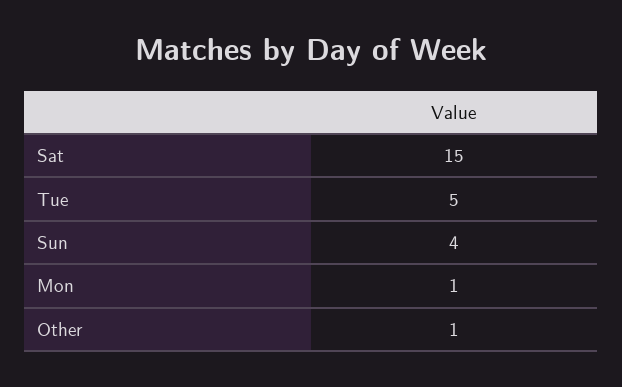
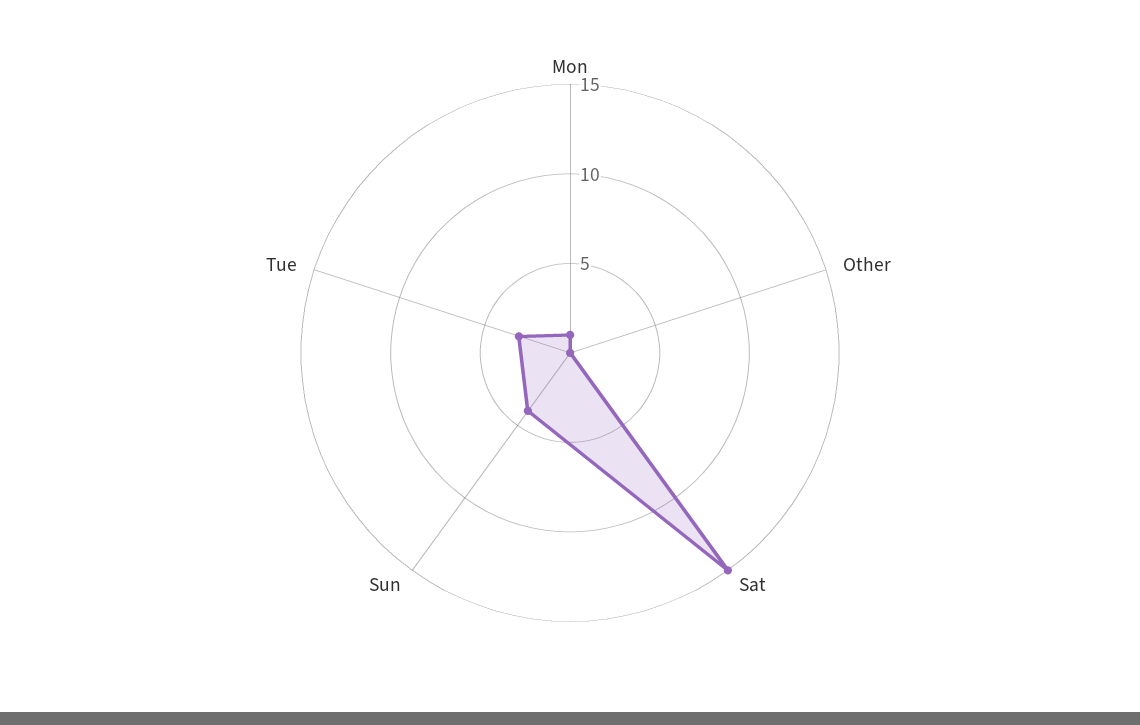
Tue: 5 -> 3
Other: 1 -> 0

